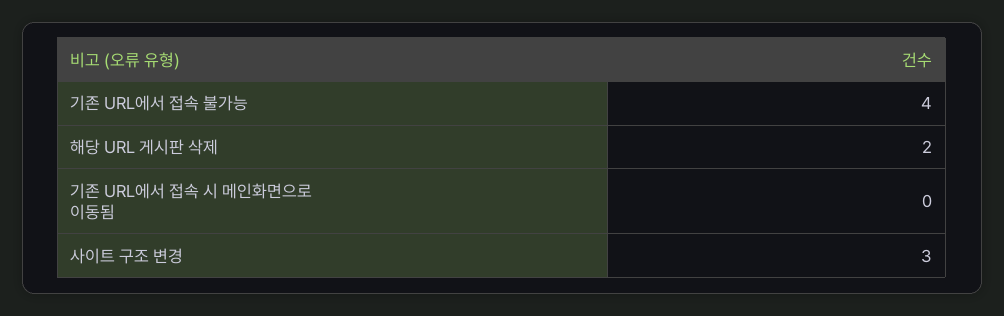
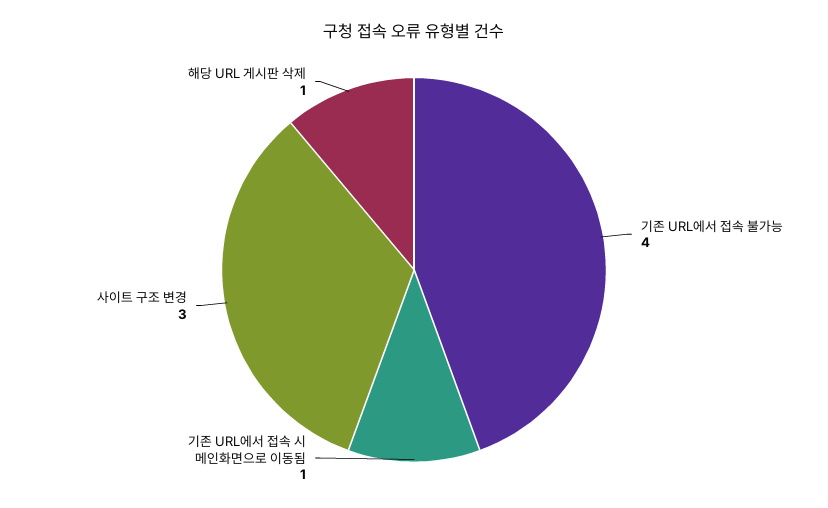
해당 URL 게시판 삭제: 2 -> 1
기존 URL에서 접속 시 메인화면으로 이동됨: 0 -> 1

